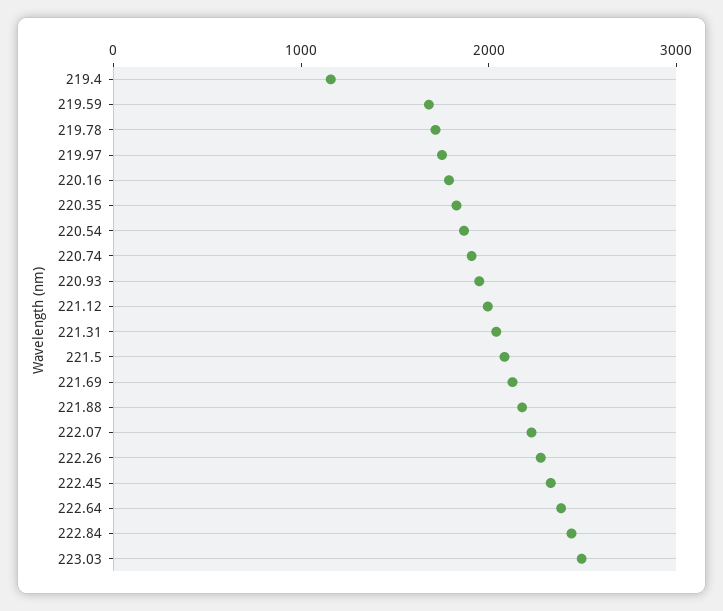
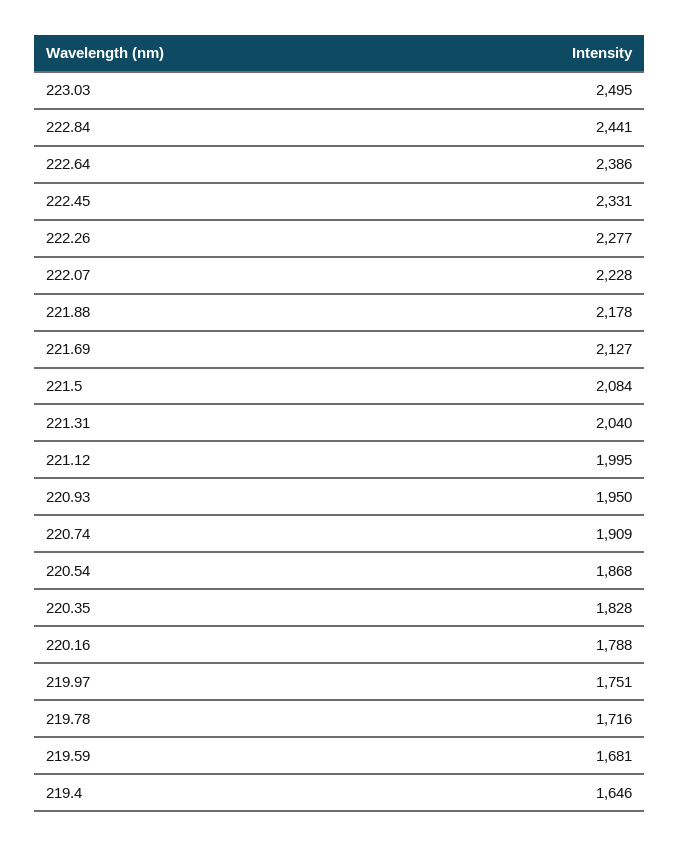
219.4: 1200 -> 1646

